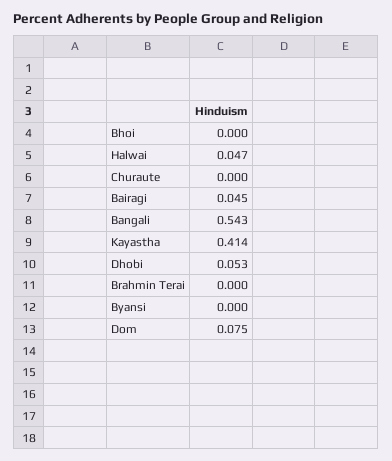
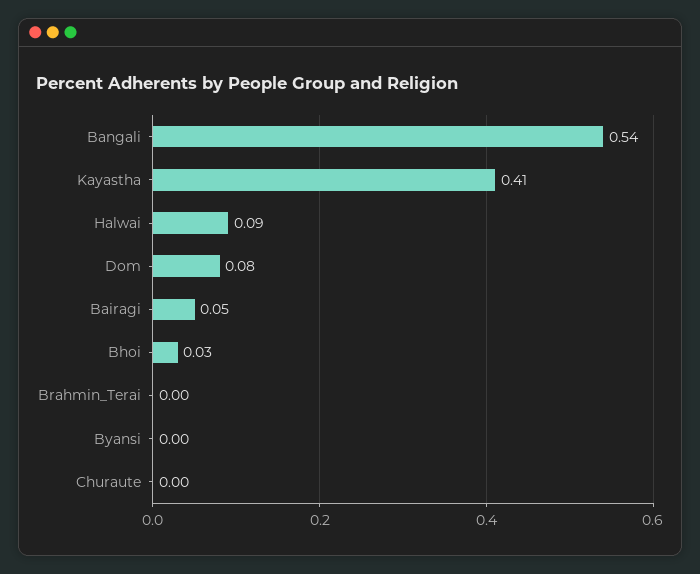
Bhoi: 0 -> 0.03
Halwai: 0.047 -> 0.09
Dhobi: 0.053 -> none

